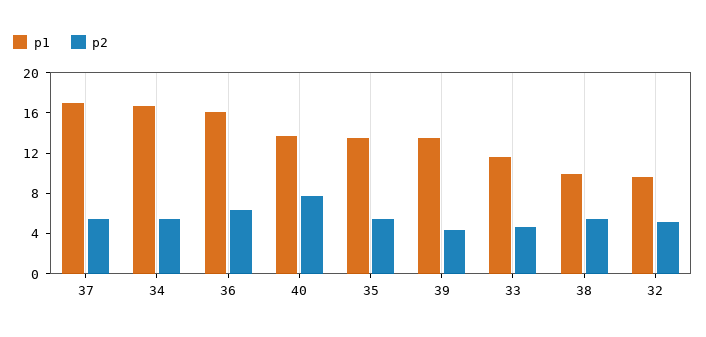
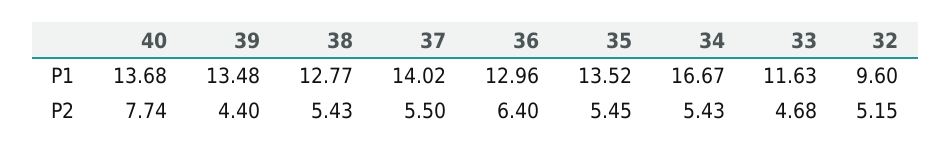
p1, 37: 17 -> 14.02
p1, 36: 16 -> 12.96
p1, 38: 10 -> 12.77

